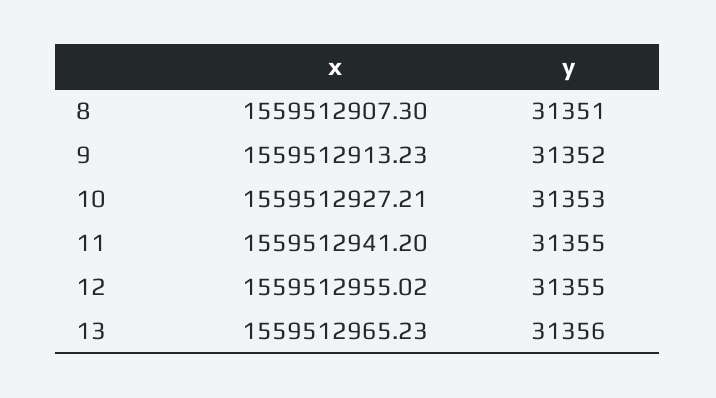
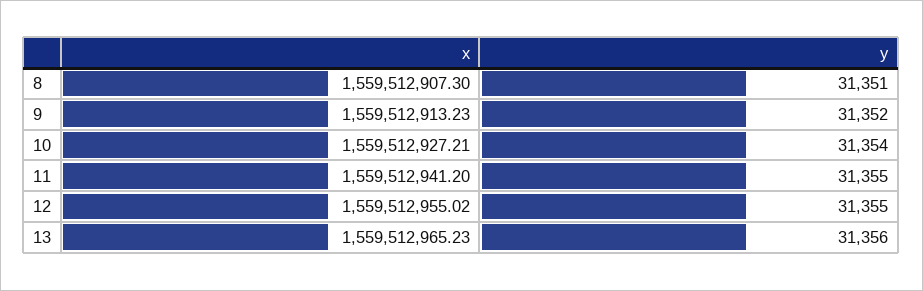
y, 10: 31353 -> 31354

